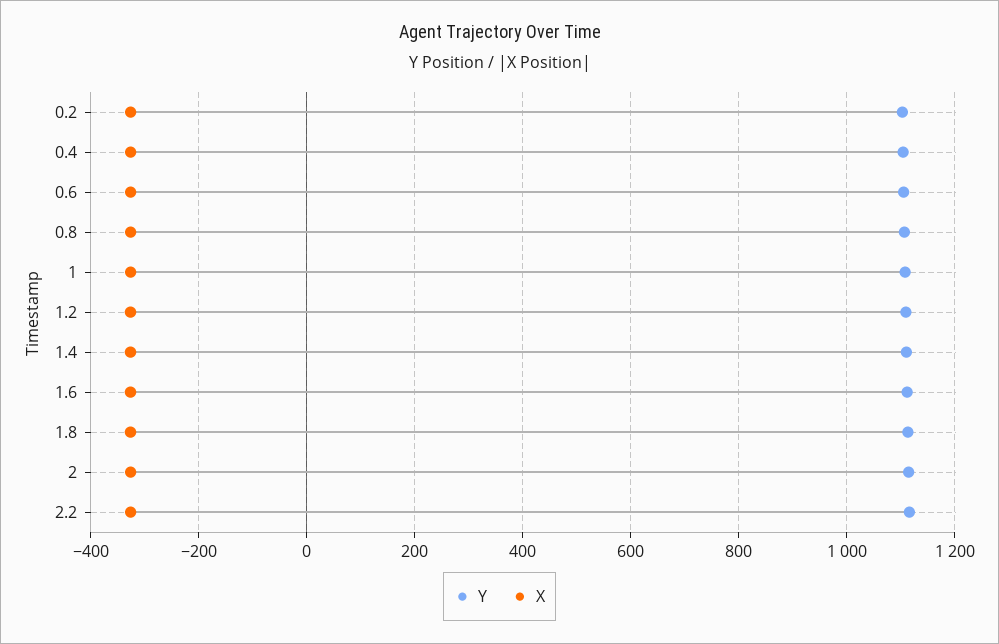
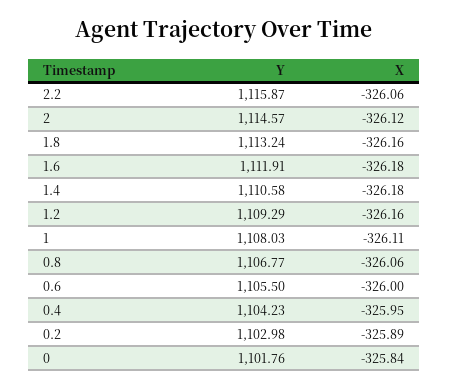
Y, 0: none -> 1101.76
X, 0: none -> -325.84

